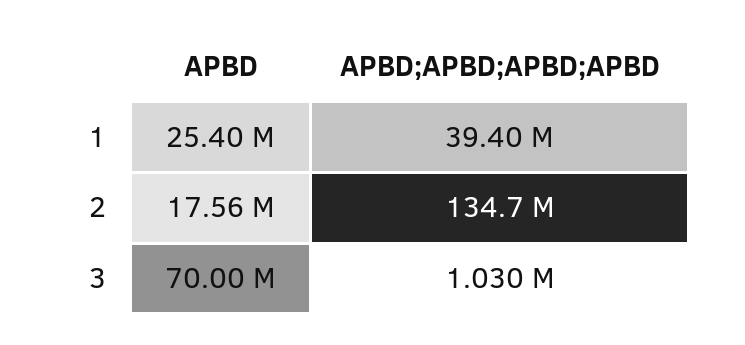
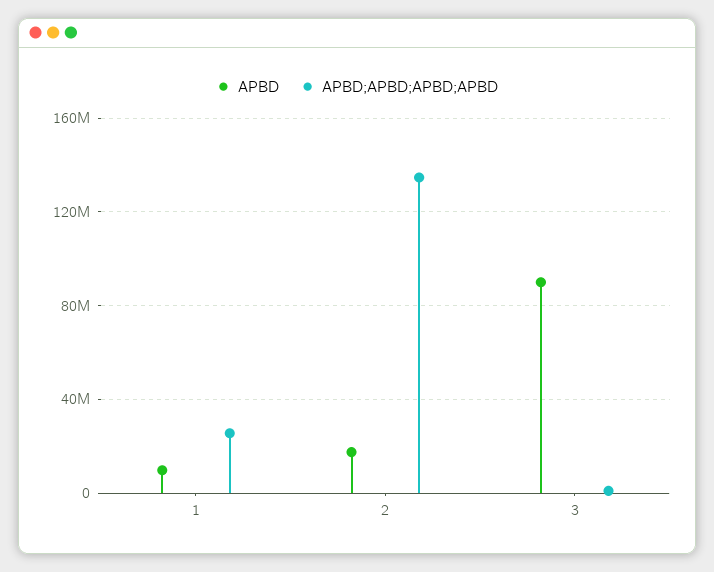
APBD, 1: 25400000 -> 10000000
APBD;APBD;APBD;APBD, 1: 39400000 -> 25000000
APBD, 3: 70000000 -> 90000000

